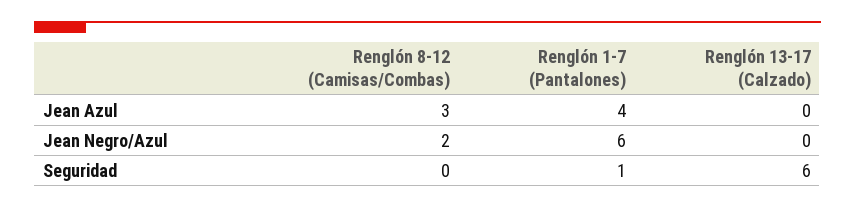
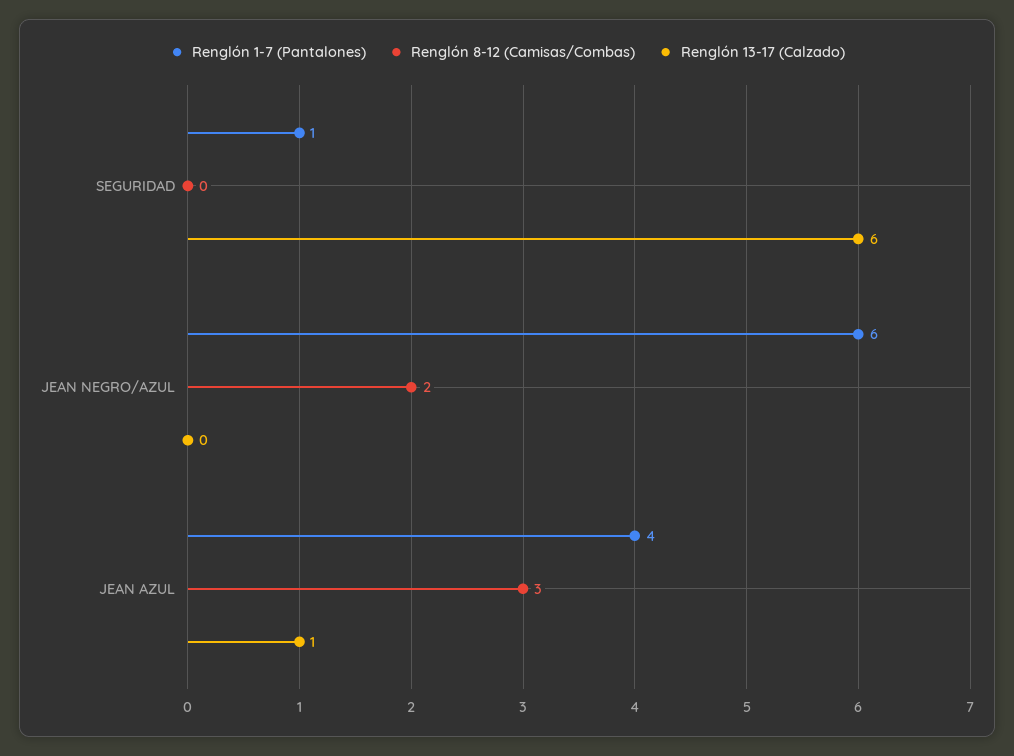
Renglón 13-17 (Calzado), Jean Azul: 0 -> 1

